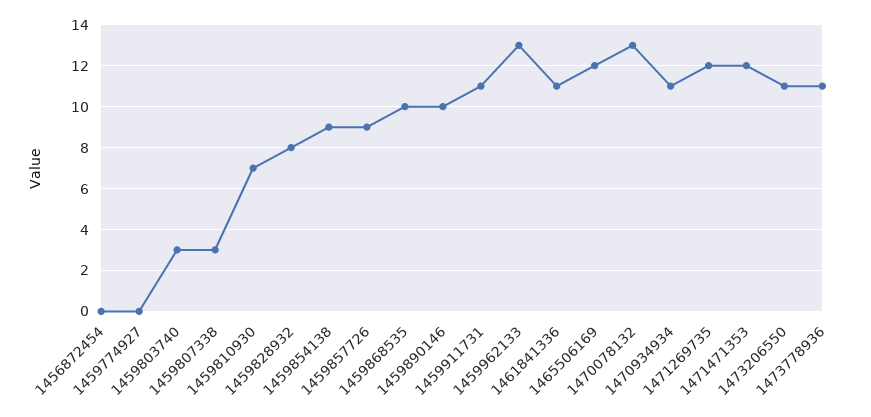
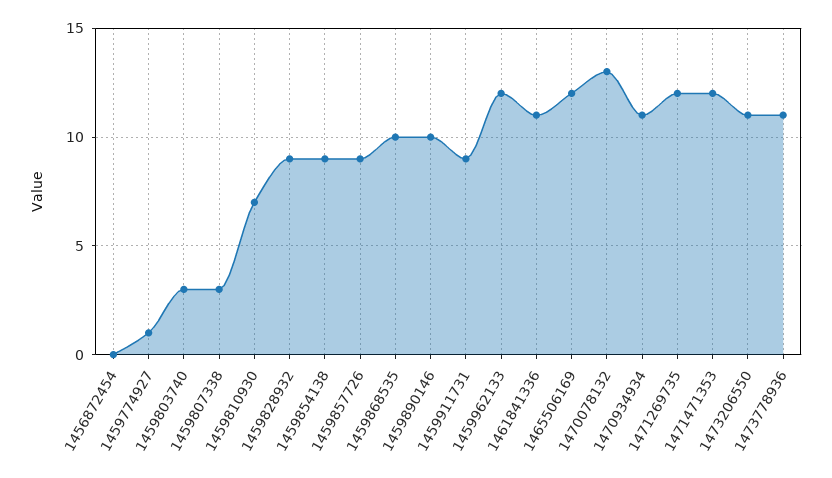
1459774927: 0 -> 1
1459828932: 8 -> 9
1459911731: 11 -> 9
1459962133: 13 -> 12

